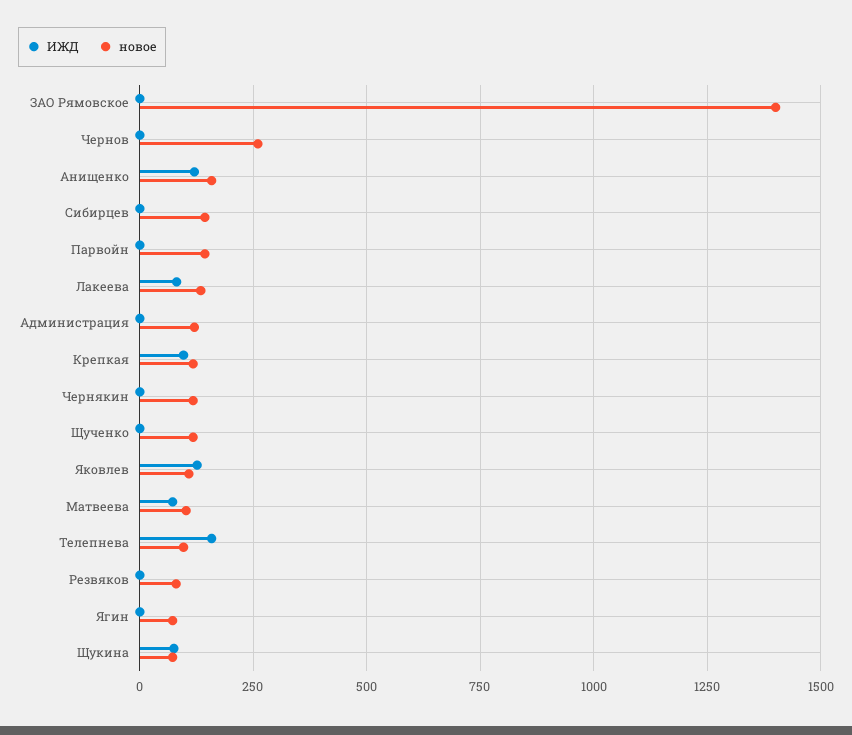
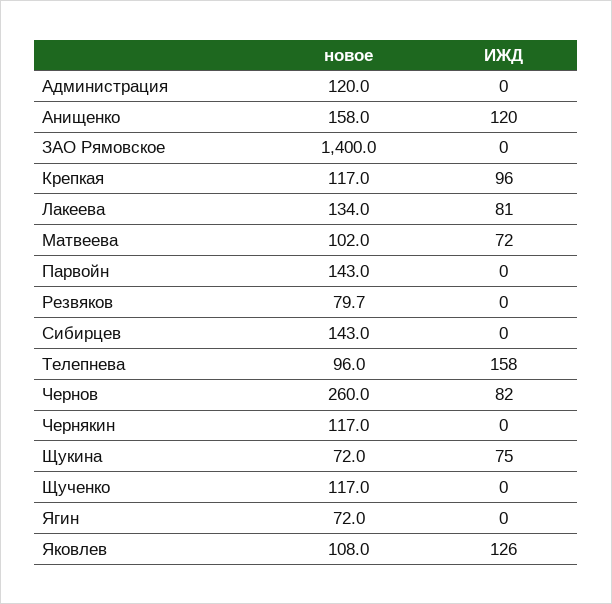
ИЖД, Чернов: 0 -> 82

